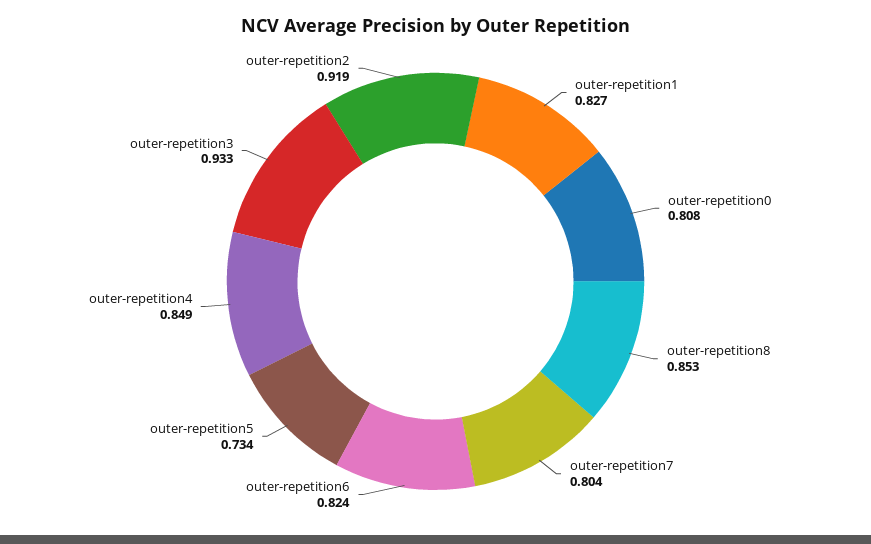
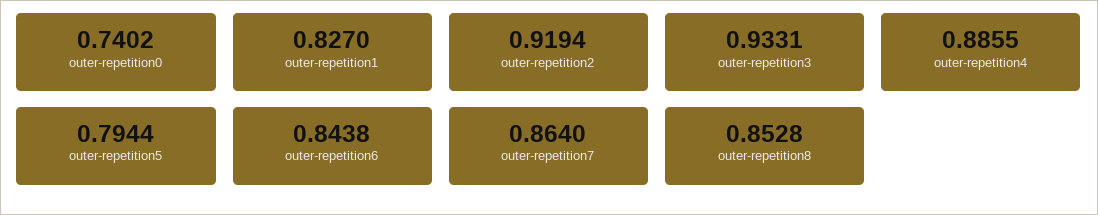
outer-repetition0: 0.808 -> 0.7402
outer-repetition7: 0.804 -> 0.864
outer-repetition6: 0.824 -> 0.8438
outer-repetition5: 0.734 -> 0.7944
outer-repetition4: 0.849 -> 0.8855

